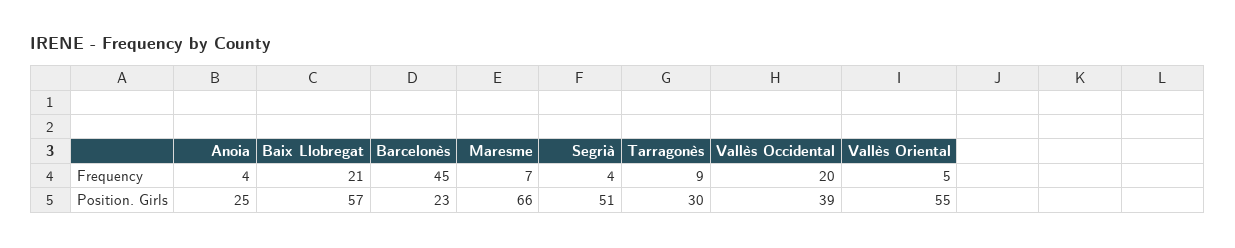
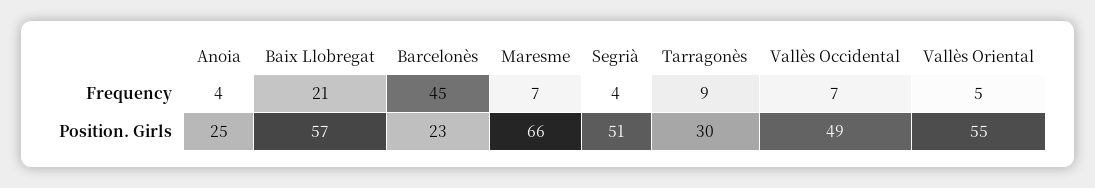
Vallès Occidental, Frequency: 20 -> 7
Vallès Occidental, Position. Girls: 39 -> 49

